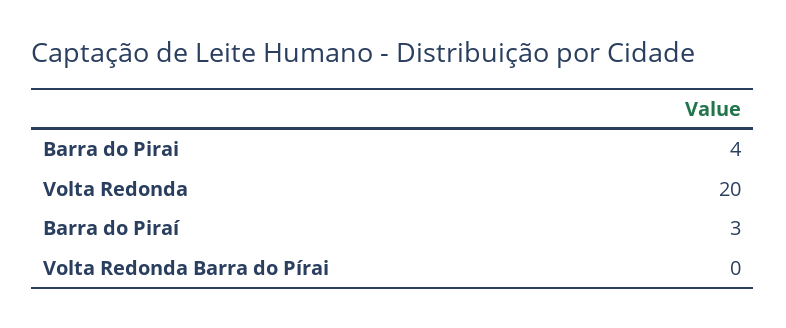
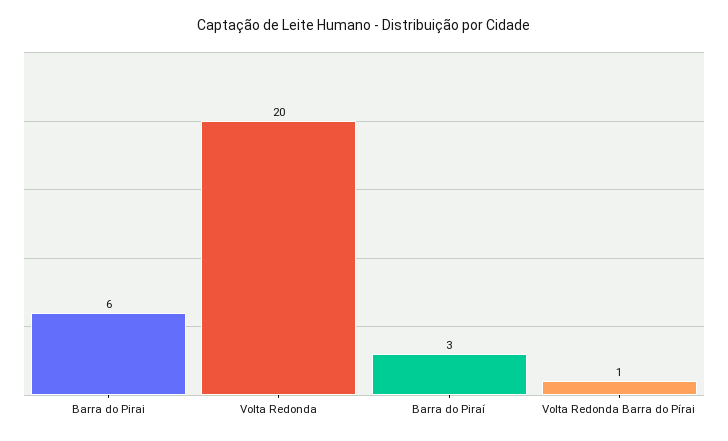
Barra do Pirai: 4 -> 6
Volta Redonda Barra do Pírai: 0 -> 1

